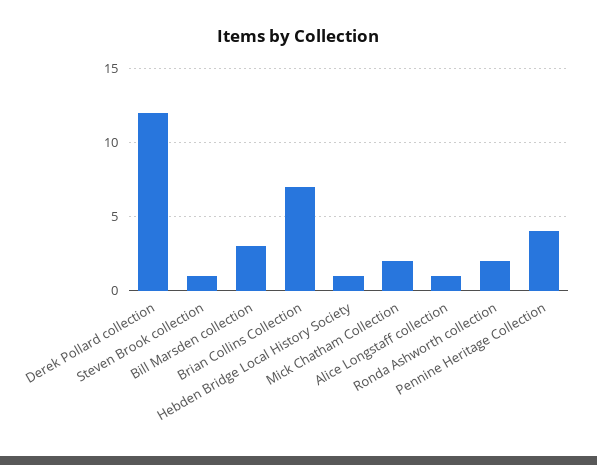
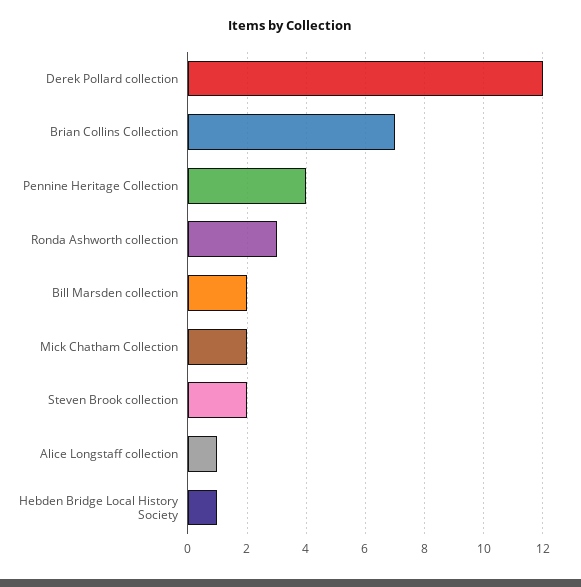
Steven Brook collection: 1 -> 2
Bill Marsden collection: 3 -> 2
Ronda Ashworth collection: 2 -> 3

